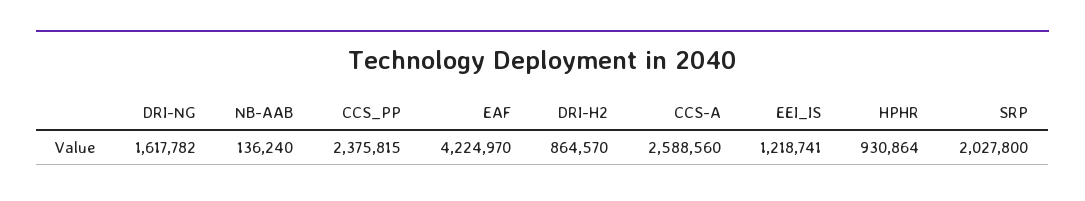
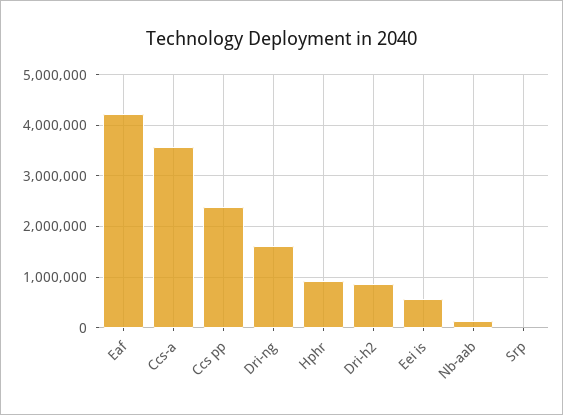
CCS-A: 2588560 -> 3600000
EEI_IS: 1218741 -> 600000
SRP: 2027800 -> 0

